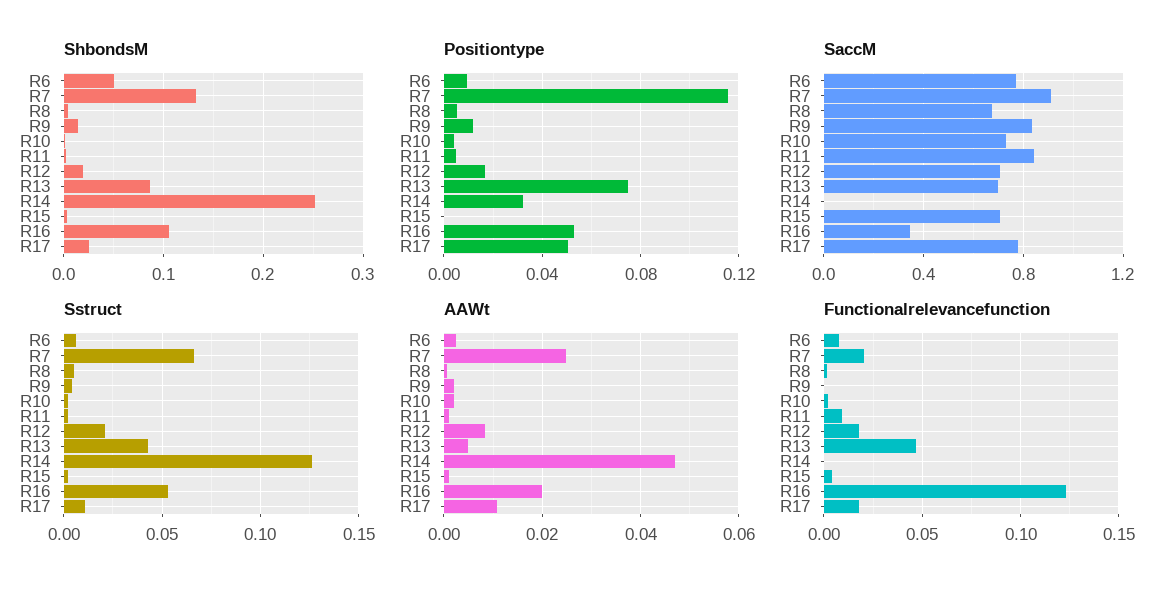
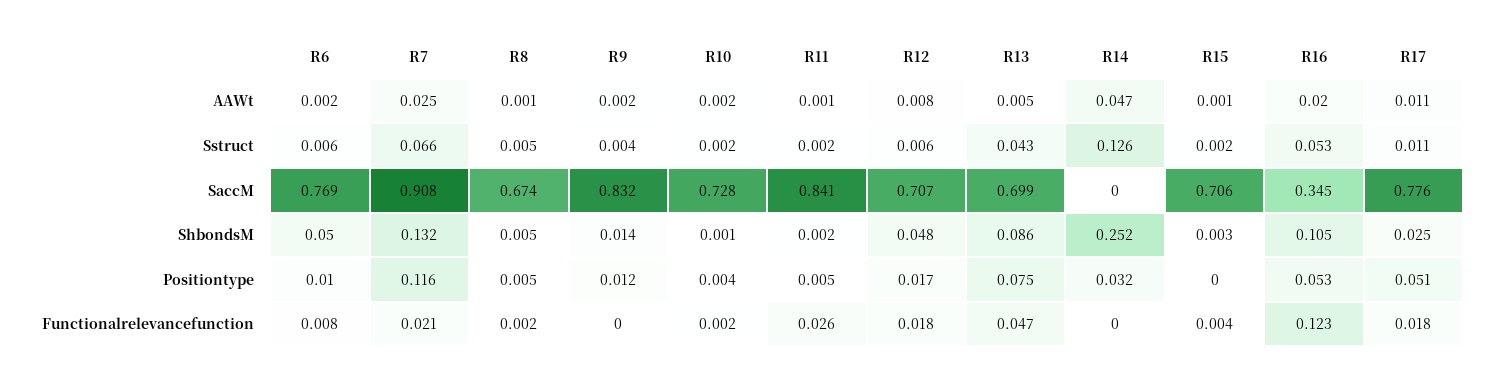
ShbondsM, R12: 0.02 -> 0.048
Sstruct, R12: 0.02 -> 0.006
Functionalrelevancefunction, R11: 0.01 -> 0.026

